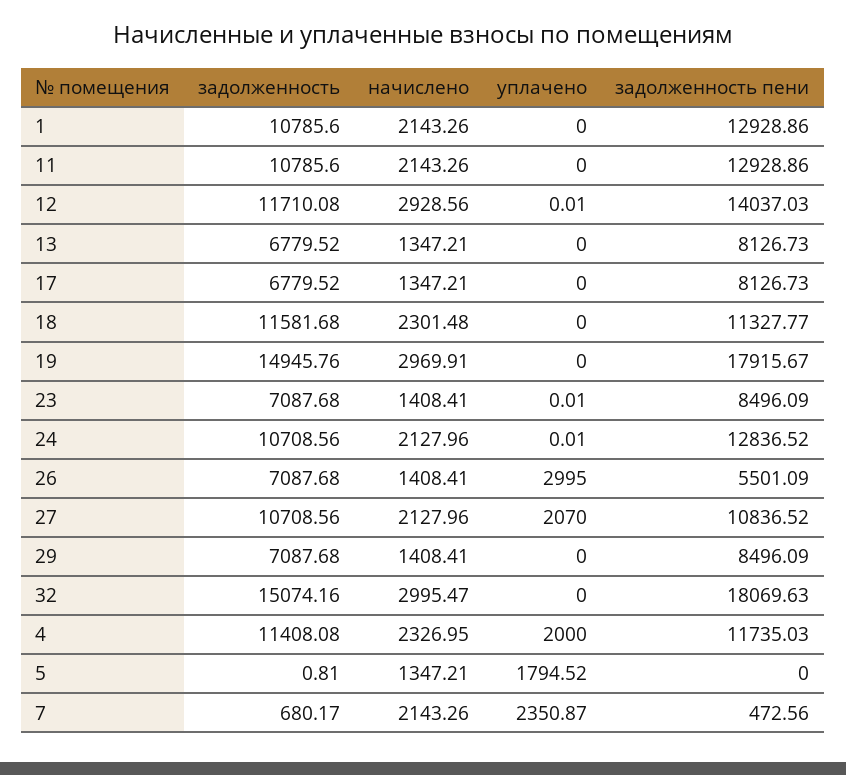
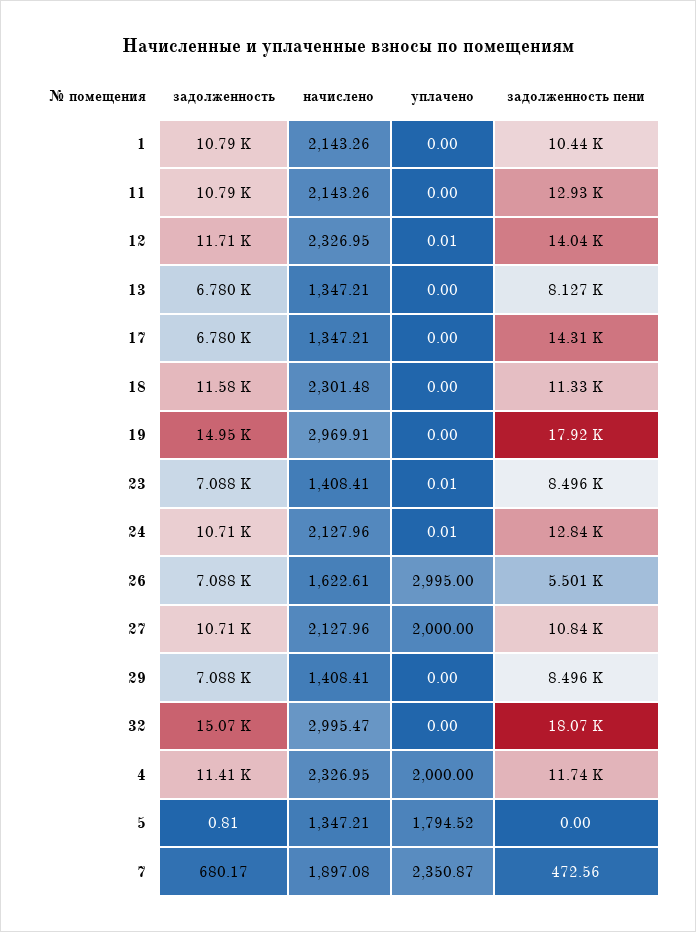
задолженность пени, 1: 12928.86 -> 10440
начислено, 12: 2928.56 -> 2326.95
задолженность пени, 17: 8126.73 -> 14310
начислено, 26: 1408.41 -> 1622.61
уплачено, 27: 2070 -> 2000
начислено, 7: 2143.26 -> 1897.08

